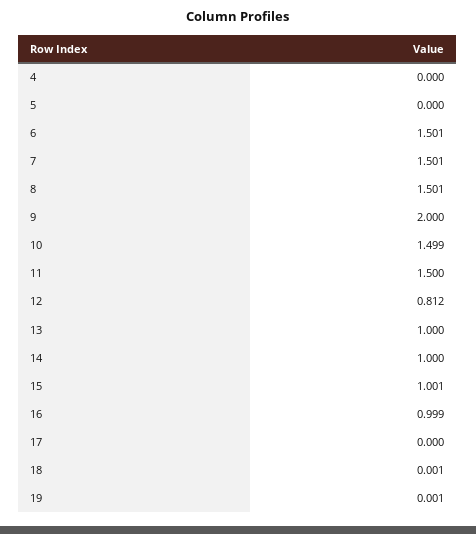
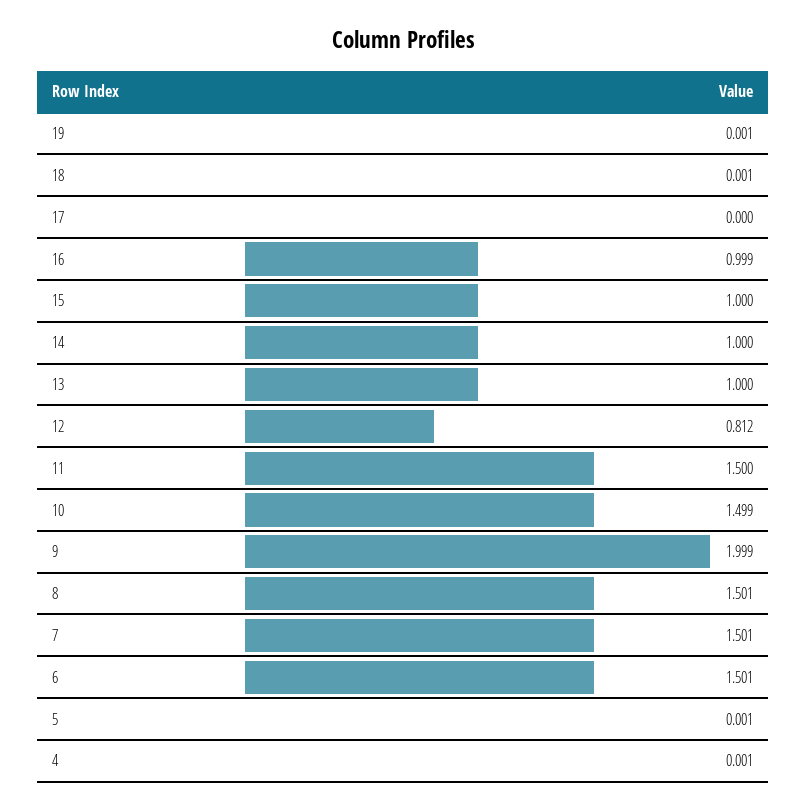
4: 0 -> 0.001
5: 0 -> 0.001
9: 2 -> 1.999
15: 1.001 -> 1

